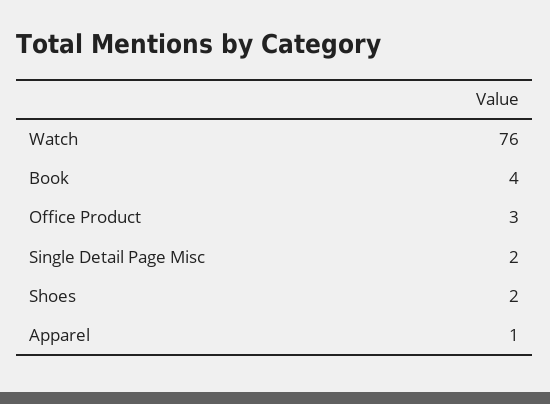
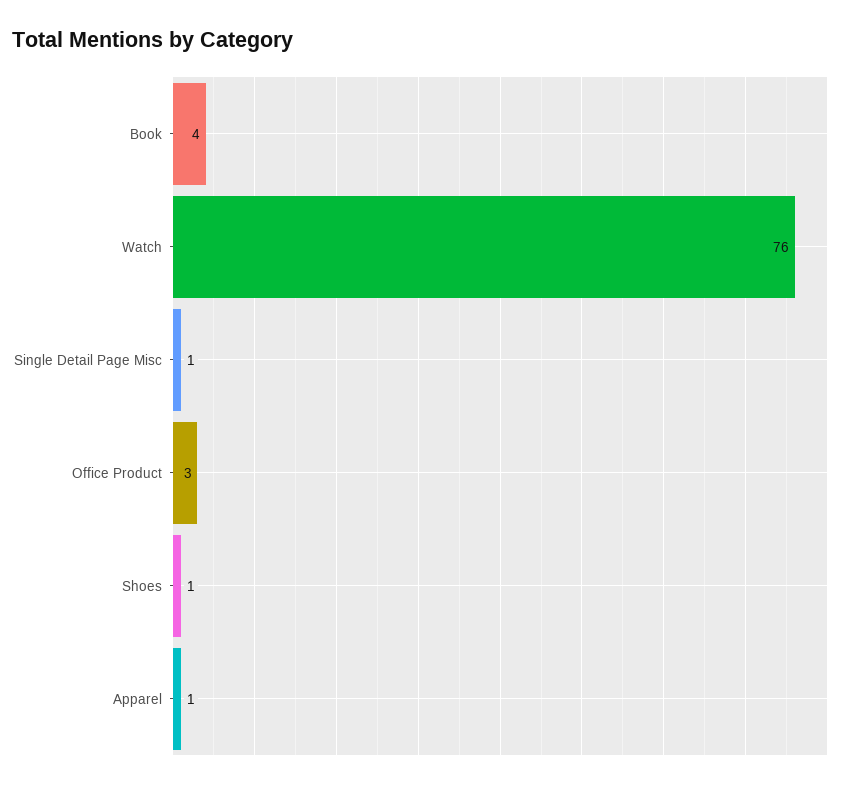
Single Detail Page Misc: 2 -> 1
Shoes: 2 -> 1

